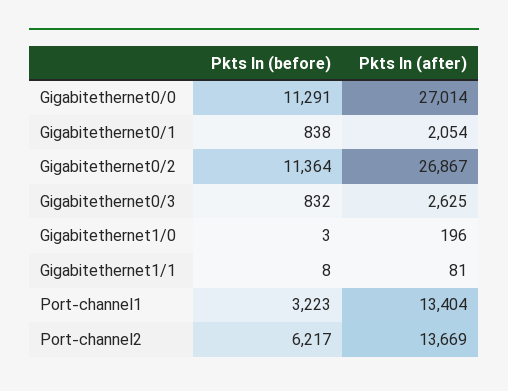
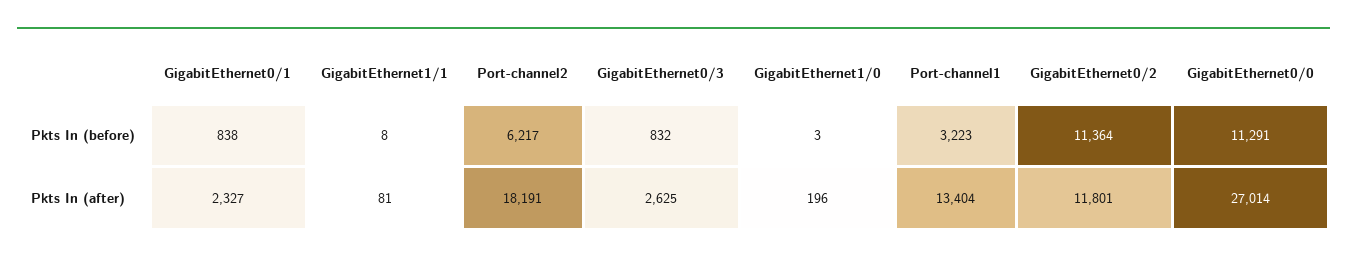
Pkts In (after), Gigabitethernet0/1: 2054 -> 2327
Pkts In (after), Gigabitethernet0/2: 26867 -> 11801
Pkts In (after), Port-channel2: 13669 -> 18191

